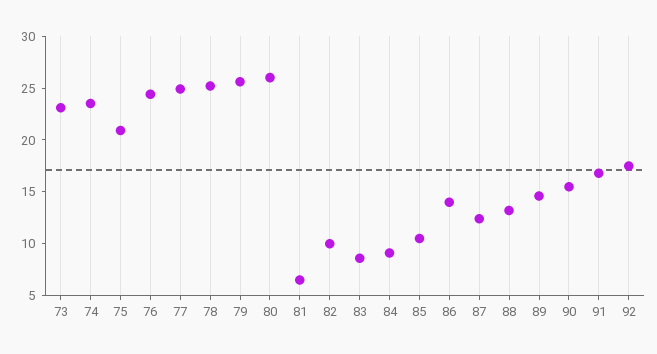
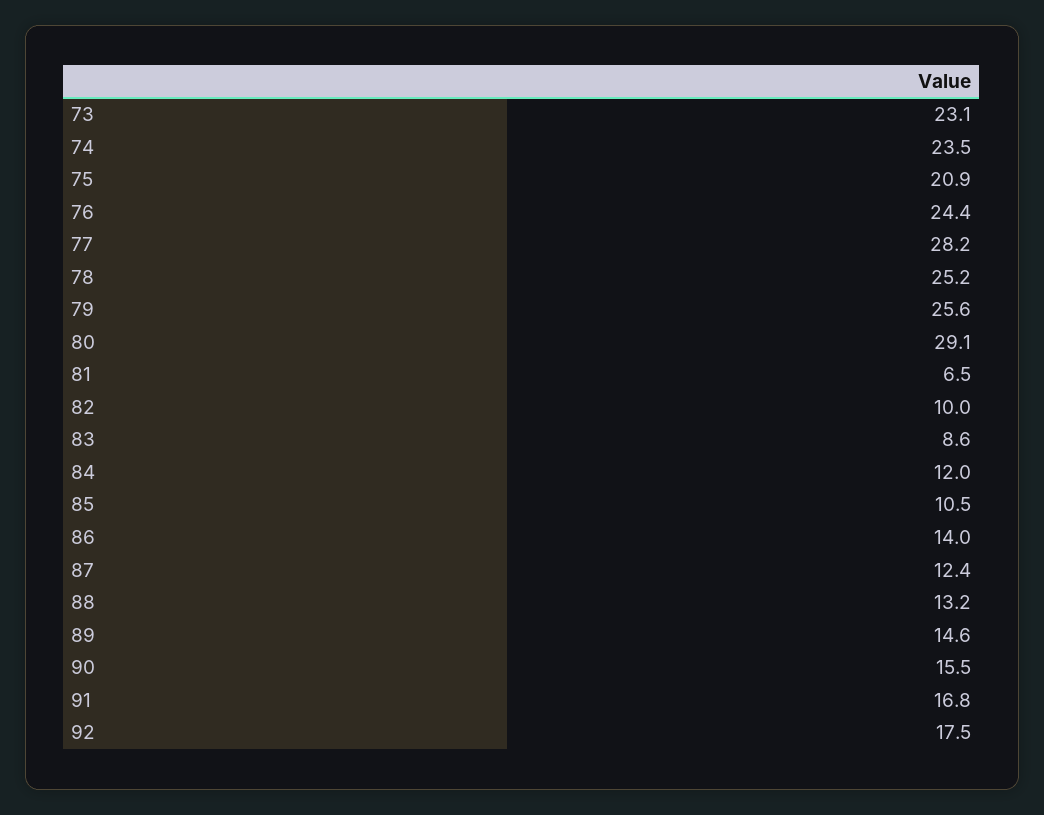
77: 25 -> 28.2
80: 26 -> 29.1
84: 9 -> 12

